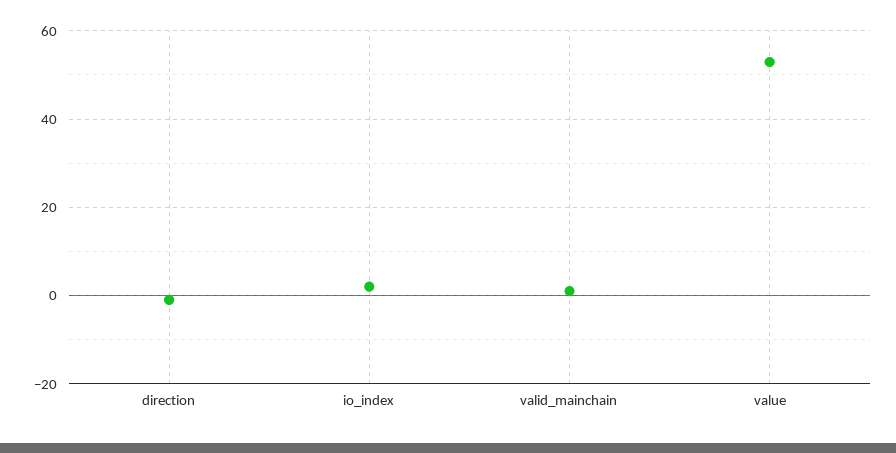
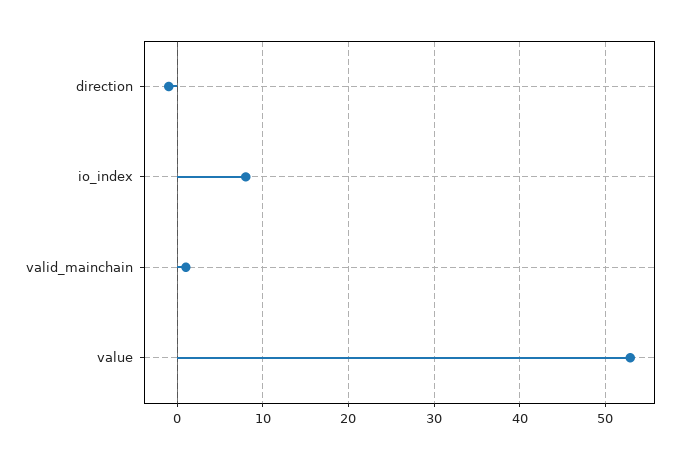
io_index: 2 -> 8

